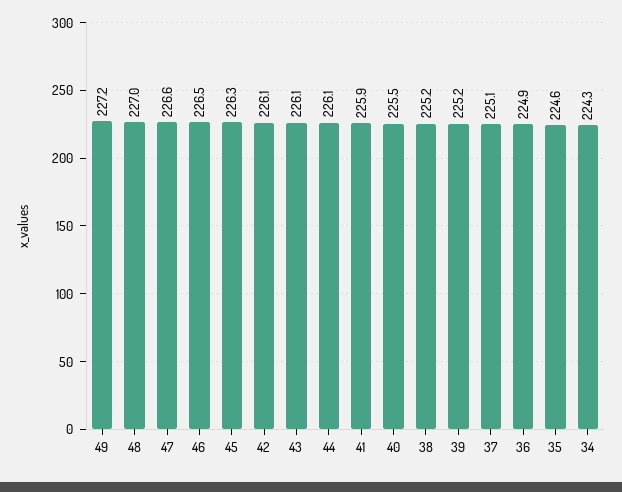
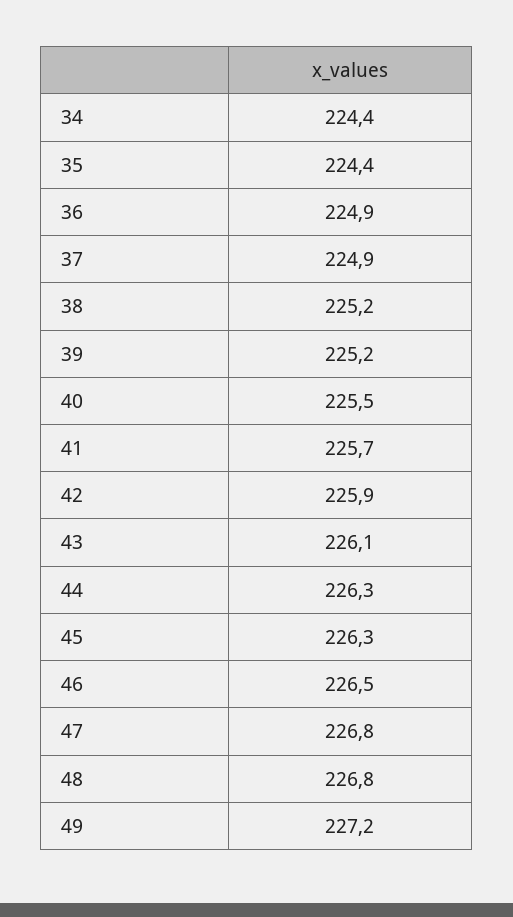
48: 227 -> 226.8
47: 226.6 -> 226.8
42: 226.1 -> 225.9
44: 226.1 -> 226.3
41: 225.9 -> 225.7
37: 225.1 -> 224.9
35: 224.6 -> 224.4
34: 224.3 -> 224.4

